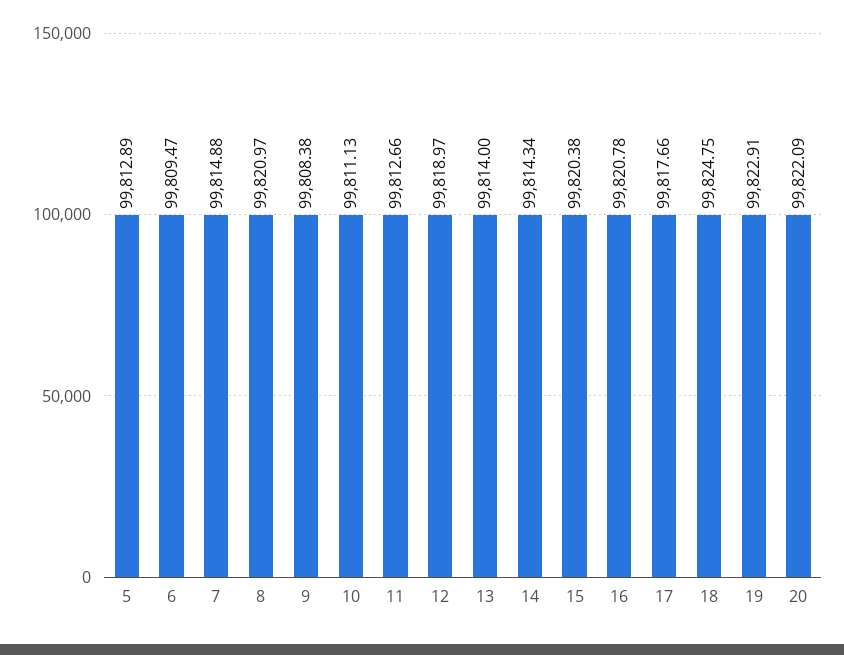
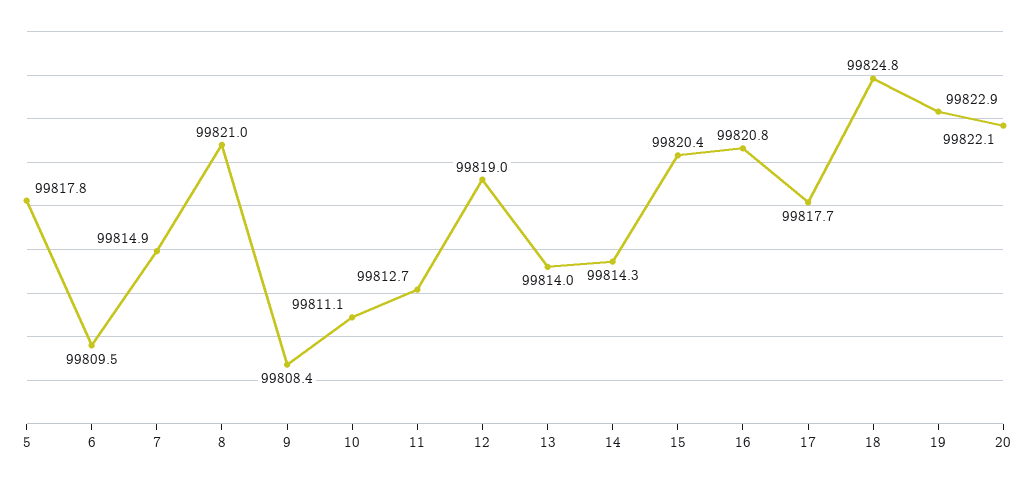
5: 99812.89 -> 99817.8

